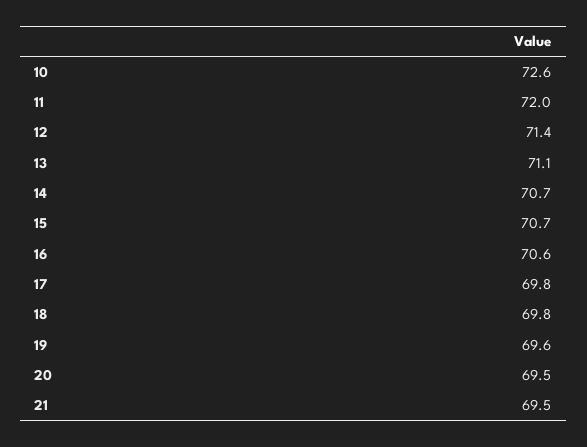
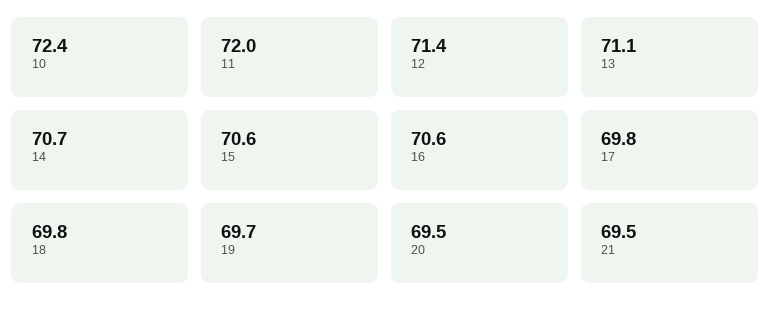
10: 72.6 -> 72.4
15: 70.7 -> 70.6
19: 69.6 -> 69.7

